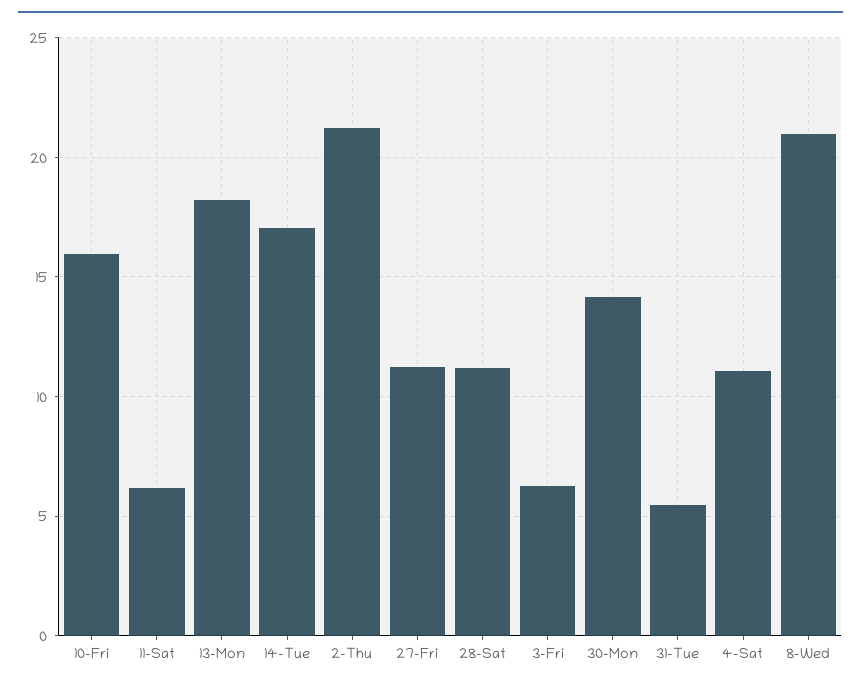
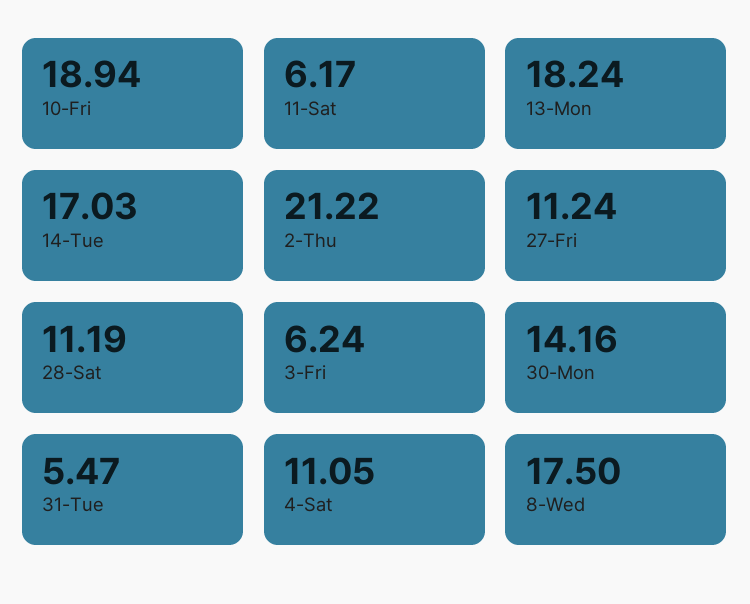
10-Fri: 16 -> 18.94
8-Wed: 21 -> 17.5

